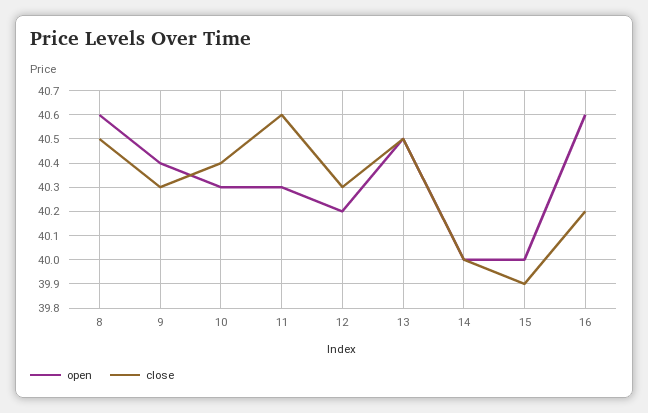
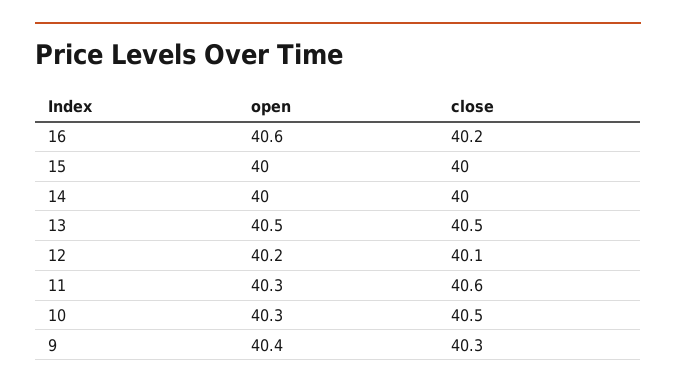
open, 8: 40.6 -> none
close, 8: 40.5 -> none
close, 10: 40.4 -> 40.5
close, 12: 40.3 -> 40.1
close, 15: 39.9 -> 40

